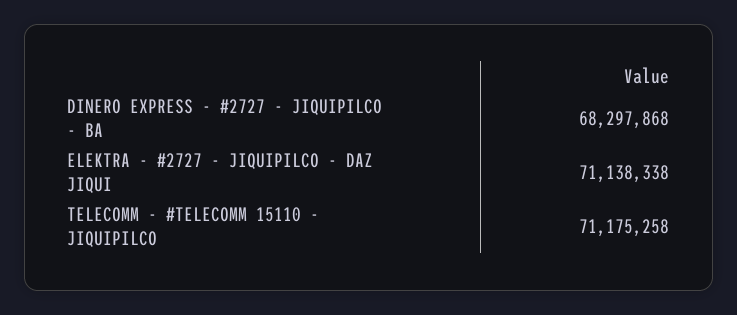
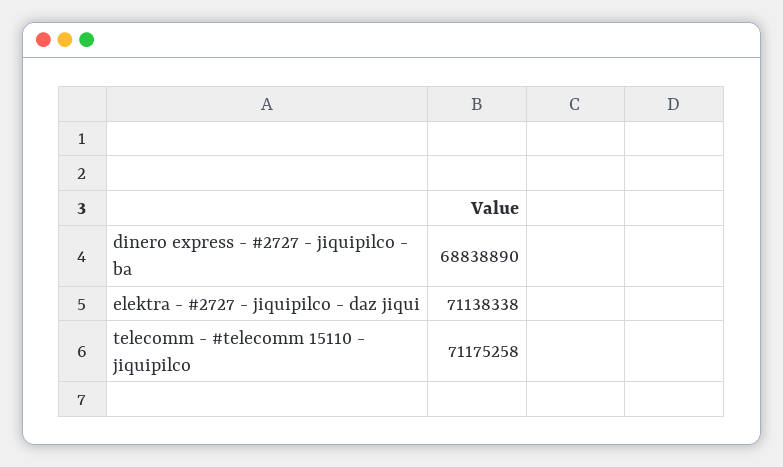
DINERO EXPRESS - #2727 - JIQUIPILCO - BA: 68297868 -> 68838890

